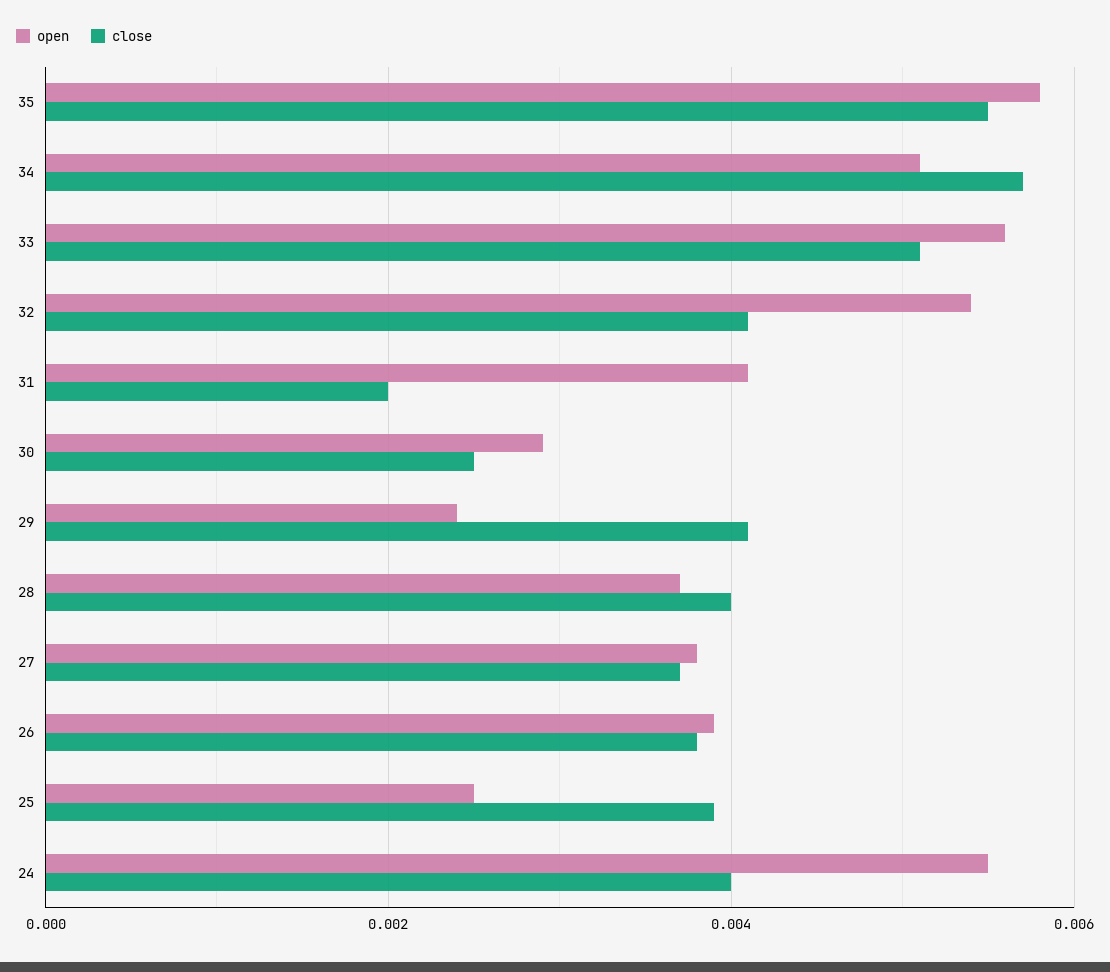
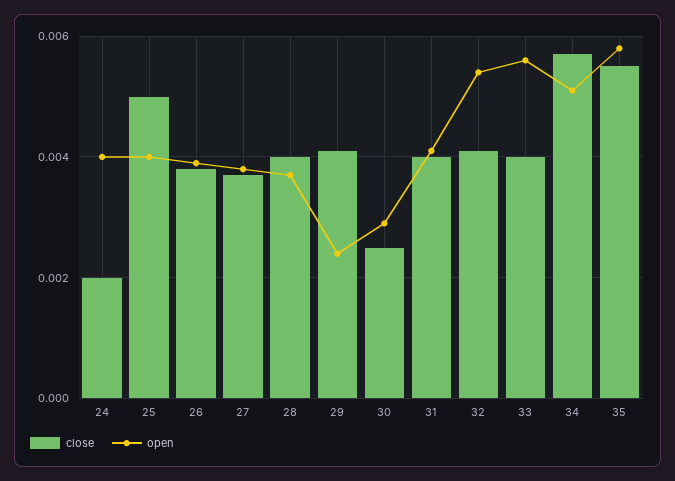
close, 33: 0.005 -> 0.004
close, 31: 0.002 -> 0.004
open, 25: 0.0025 -> 0.004
close, 25: 0.004 -> 0.005
open, 24: 0.0055 -> 0.004
close, 24: 0.004 -> 0.002

